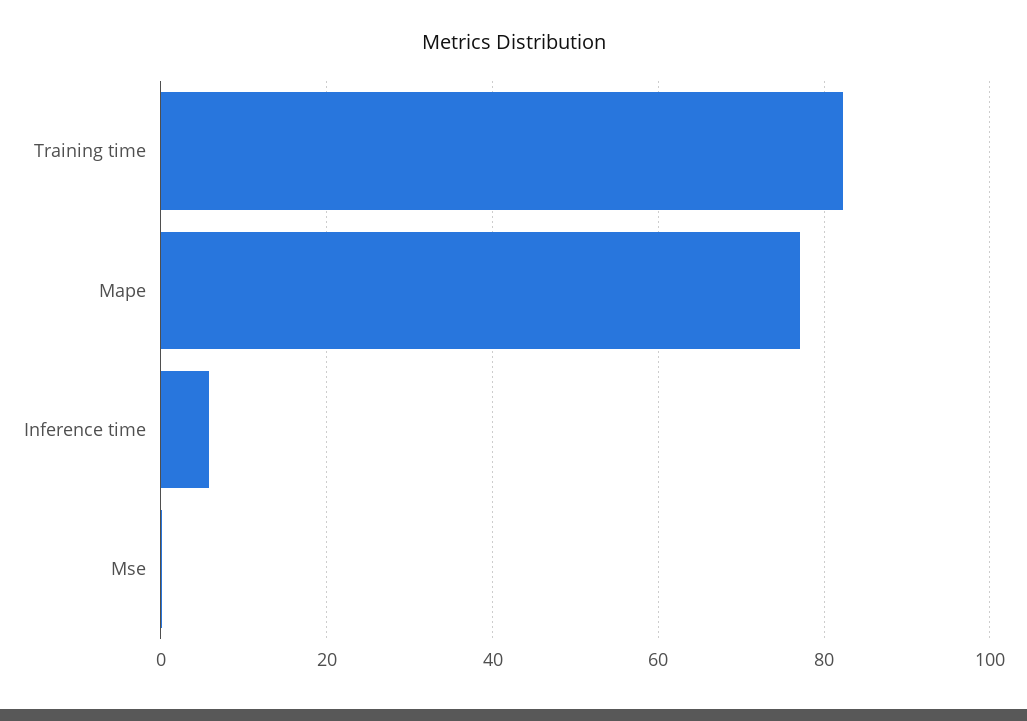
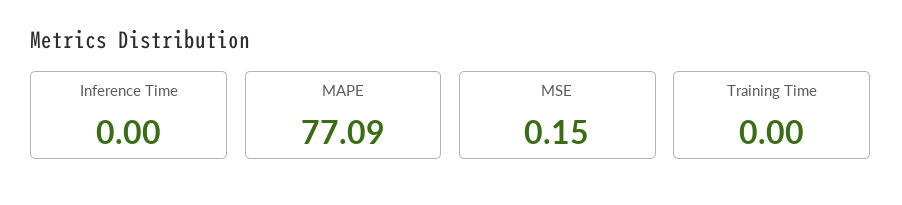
Training time: 82 -> 0
Inference time: 6 -> 0

